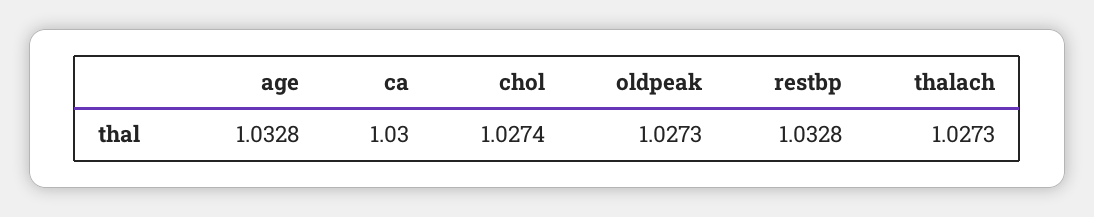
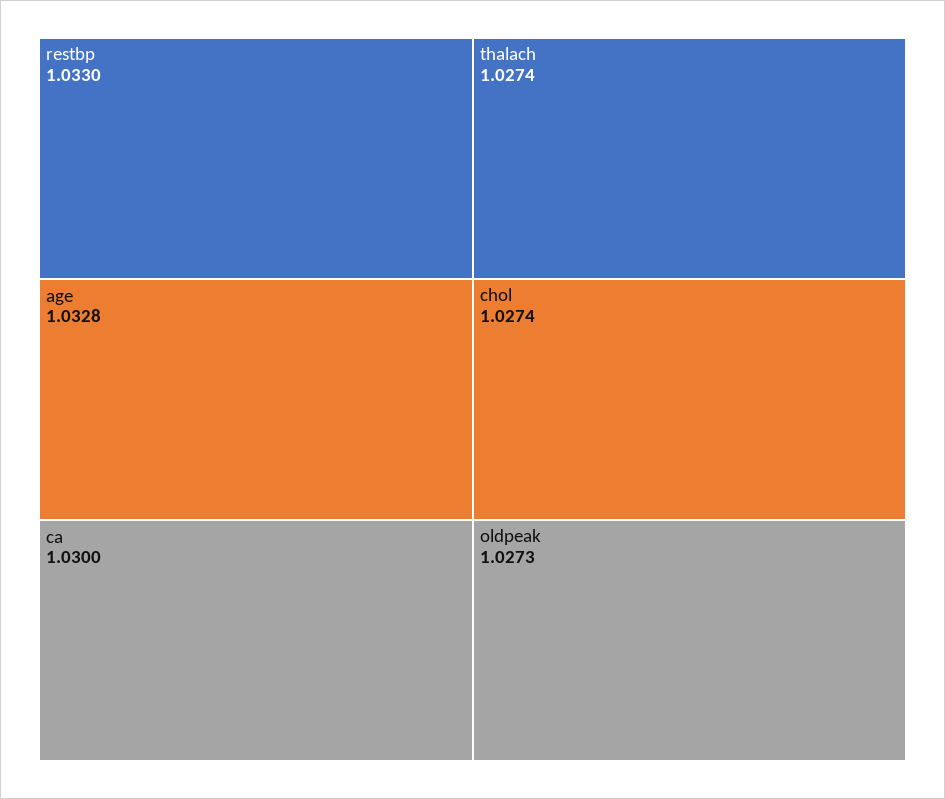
restbp: 1.0328 -> 1.033
thalach: 1.0273 -> 1.0274

